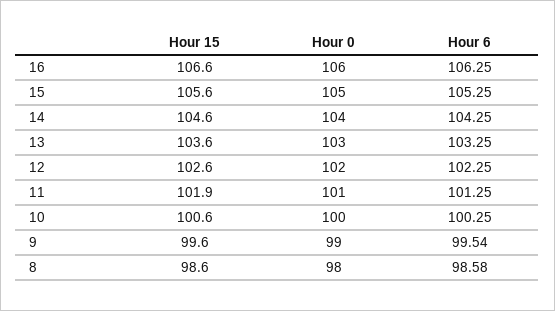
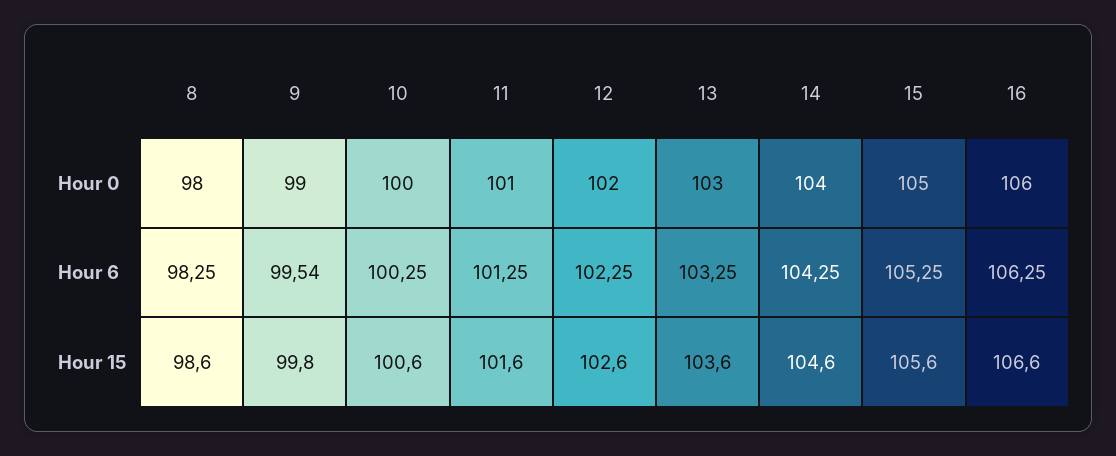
Hour 15, 11: 101.9 -> 101.6
Hour 15, 9: 99.6 -> 99.8
Hour 6, 8: 98.58 -> 98.25

